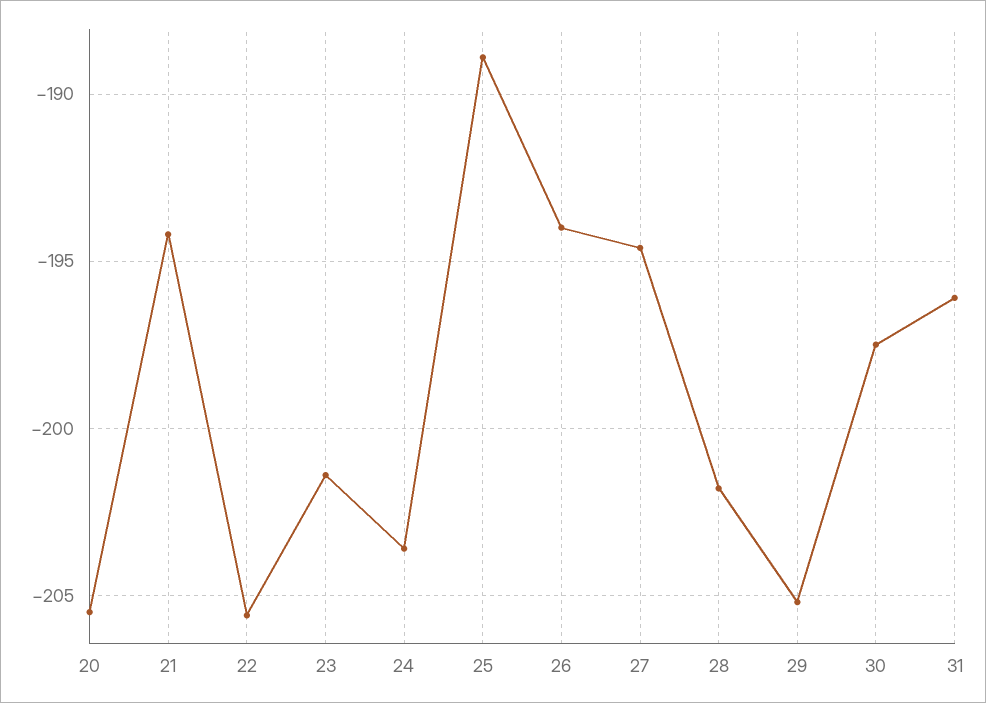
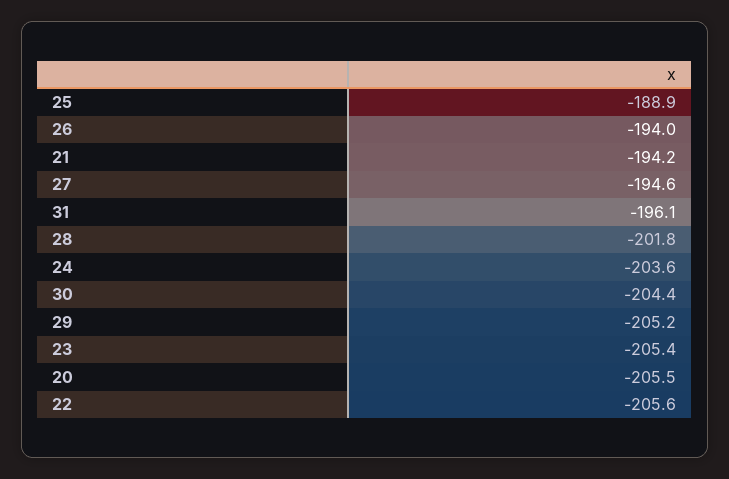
23: -201.5 -> -205.4
30: -197.5 -> -204.4

